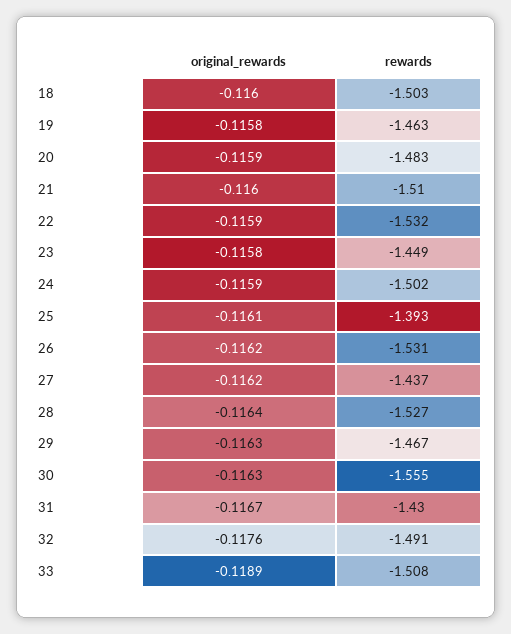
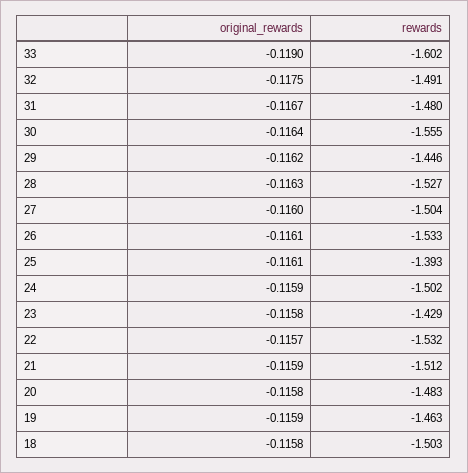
original_rewards, 18: -0.116 -> -0.1158
original_rewards, 19: -0.1158 -> -0.1159
original_rewards, 20: -0.1159 -> -0.1158
original_rewards, 21: -0.116 -> -0.1159
rewards, 21: -1.51 -> -1.512
original_rewards, 22: -0.1159 -> -0.1157
rewards, 23: -1.449 -> -1.429
original_rewards, 26: -0.1162 -> -0.1161
rewards, 26: -1.531 -> -1.533
original_rewards, 27: -0.1162 -> -0.116
rewards, 27: -1.437 -> -1.504
original_rewards, 28: -0.1164 -> -0.1163
original_rewards, 29: -0.1163 -> -0.1162
rewards, 29: -1.467 -> -1.446
original_rewards, 30: -0.1163 -> -0.1164
rewards, 31: -1.43 -> -1.48
original_rewards, 32: -0.1176 -> -0.1175
original_rewards, 33: -0.1189 -> -0.119
rewards, 33: -1.508 -> -1.602

